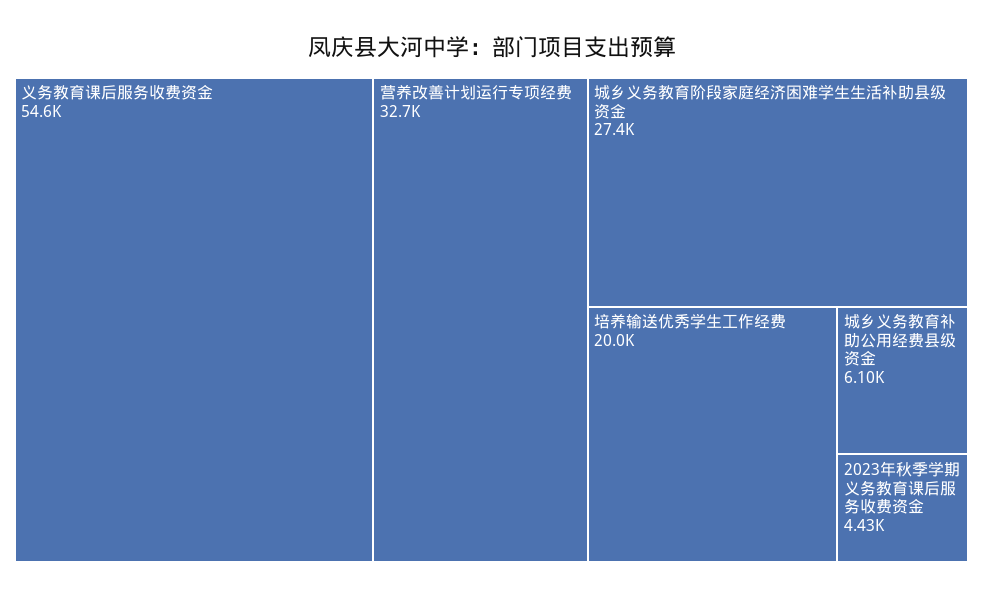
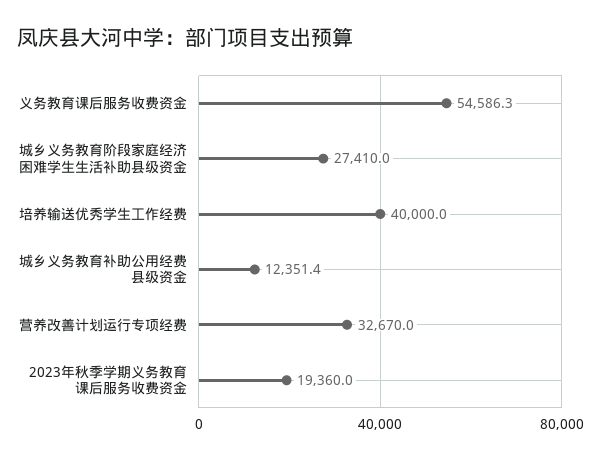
培养输送优秀学生工作经费: 20000 -> 40000
城乡义务教育补助公用经费县级资金: 6100 -> 12351.4
2023年秋季学期义务教育课后服务收费资金: 4430 -> 19360

